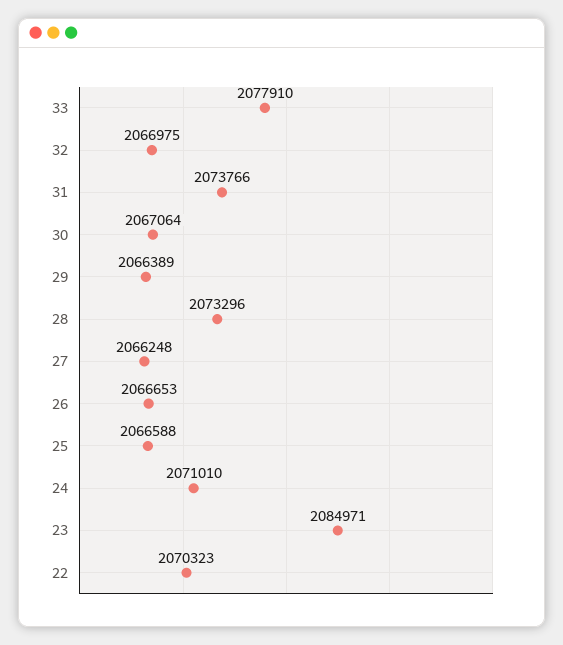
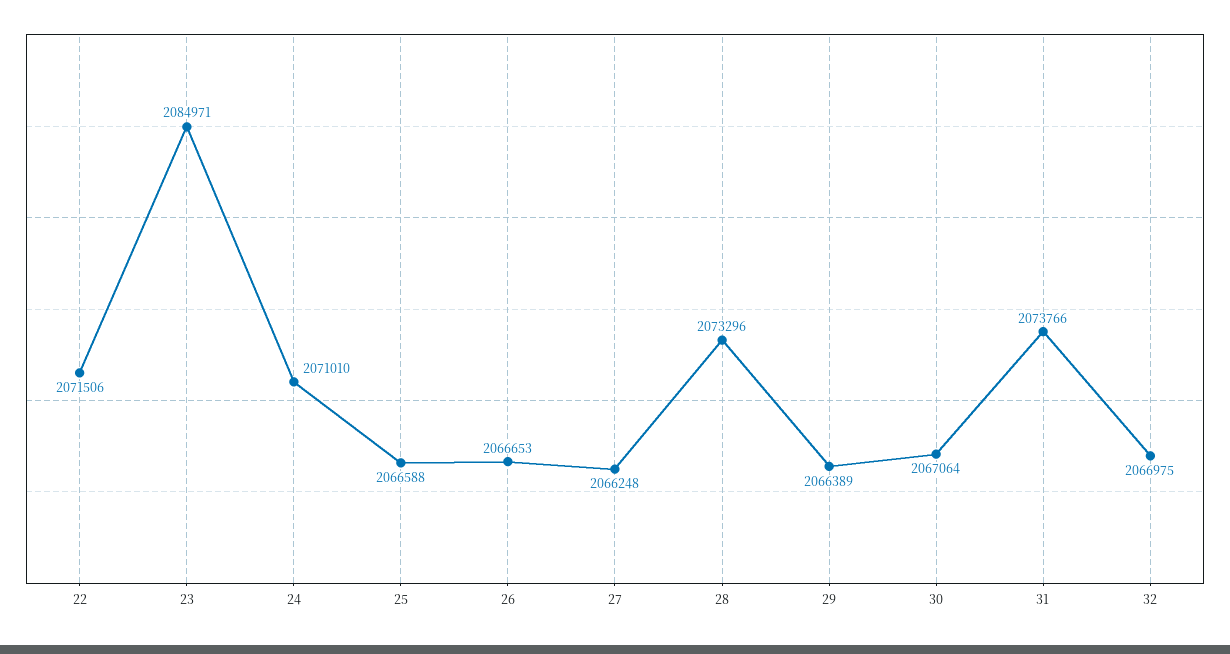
33: 2077910 -> none
22: 2070323 -> 2071506

